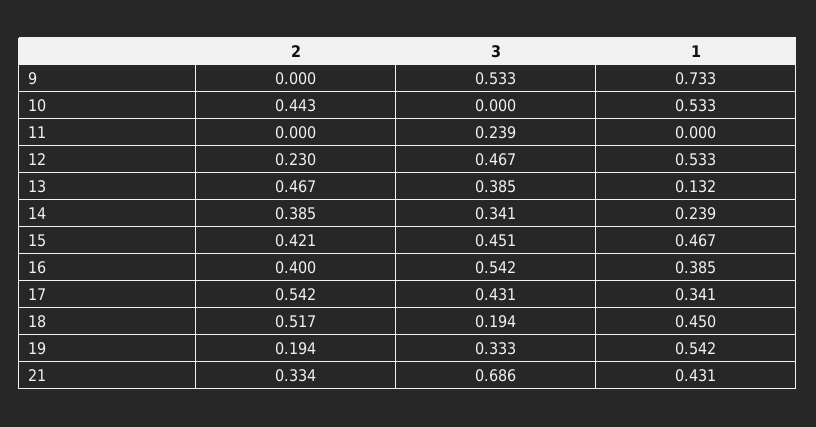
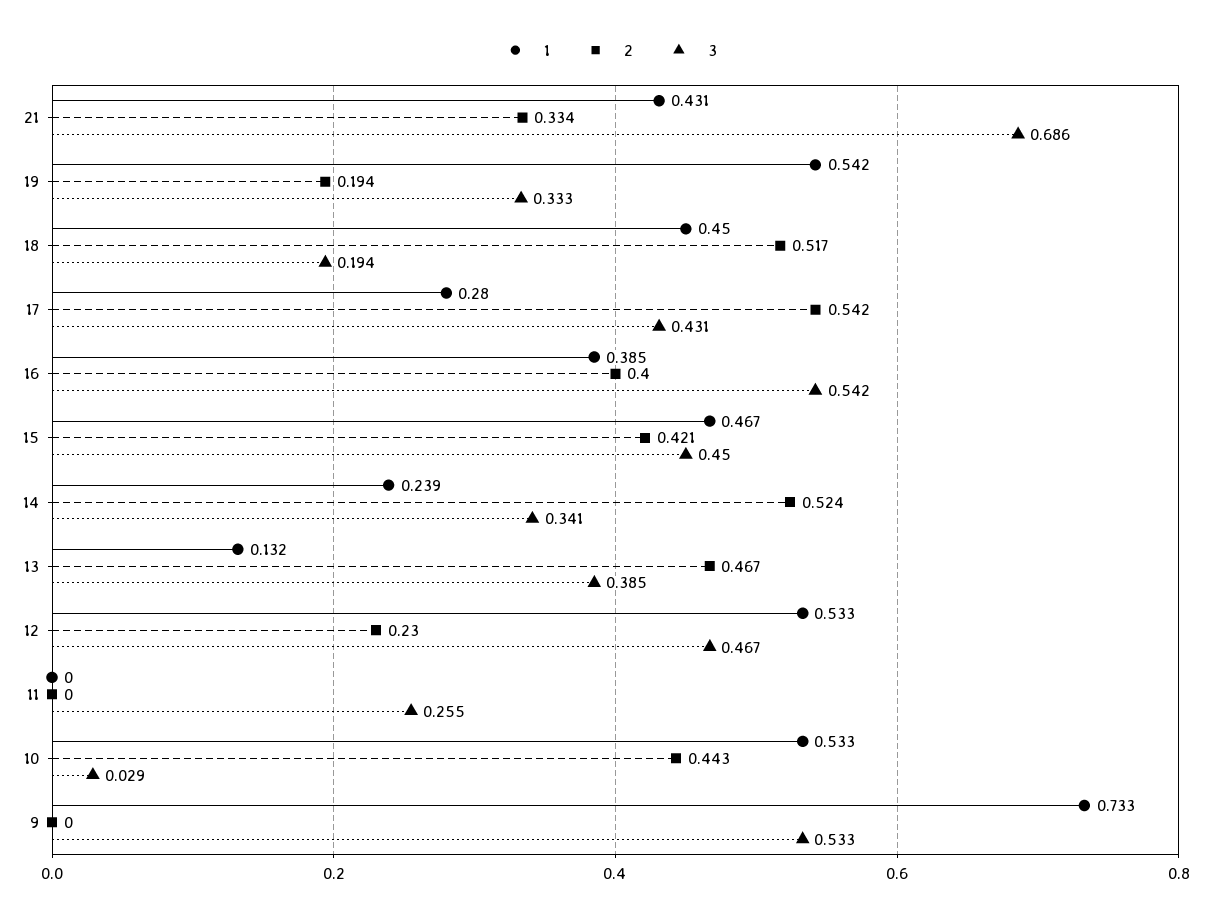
3, 10: 0 -> 0.029
3, 11: 0.239 -> 0.255
2, 14: 0.385 -> 0.524
3, 15: 0.451 -> 0.45
1, 17: 0.341 -> 0.28

